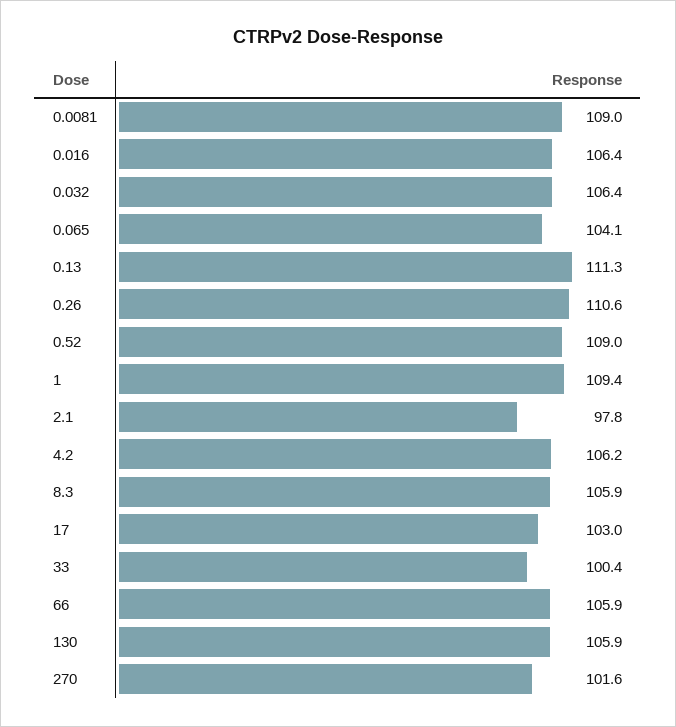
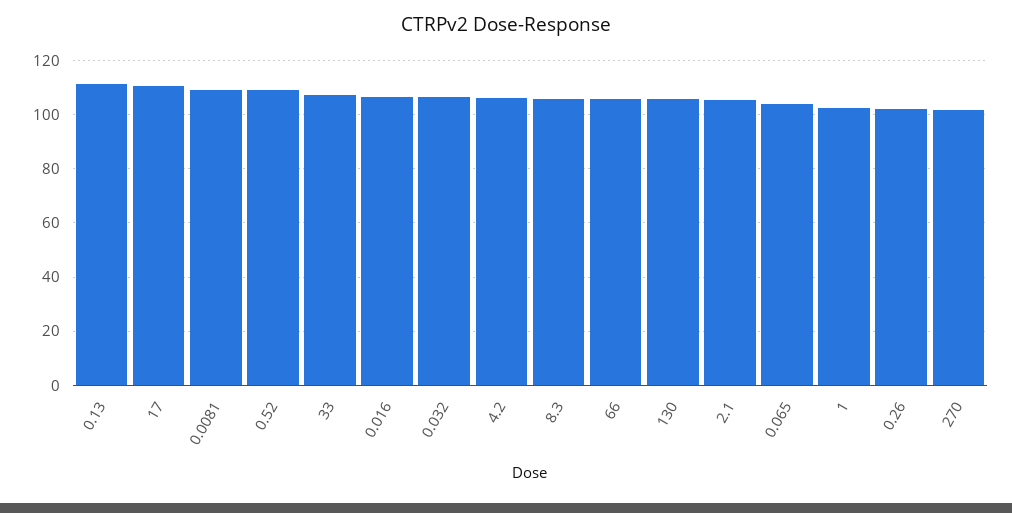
0.26: 110.6 -> 102.5
1: 109.4 -> 102.5
2.1: 97.8 -> 105
17: 103 -> 110
33: 100.4 -> 107.5

